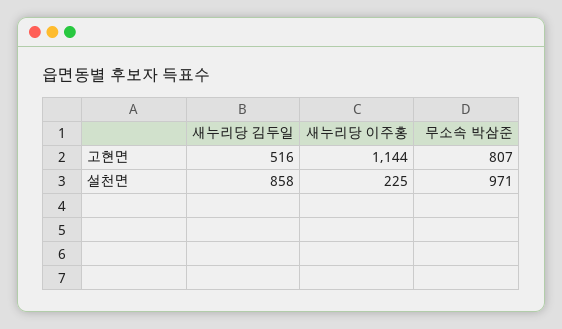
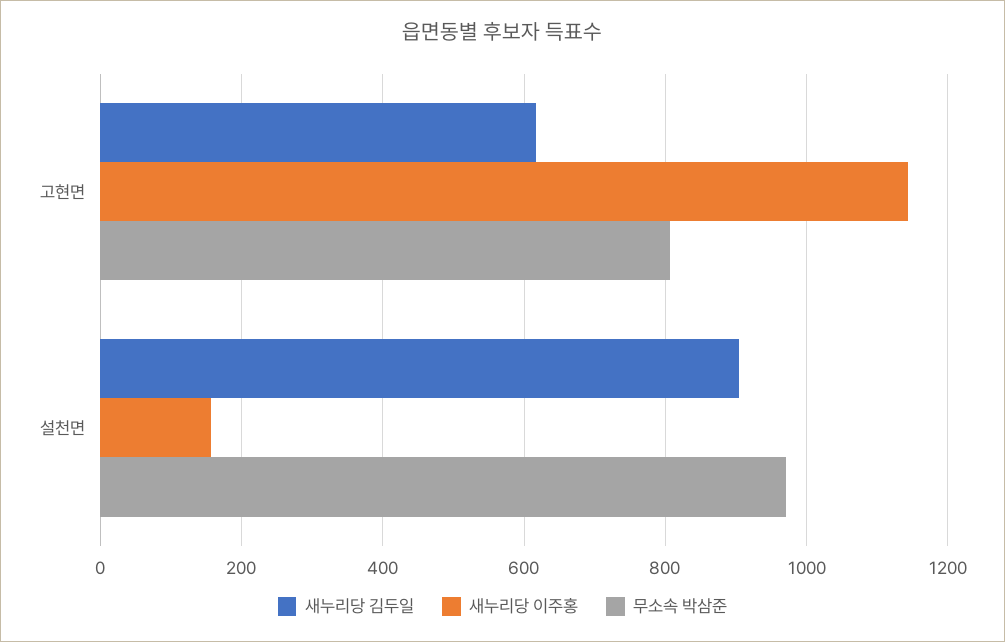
새누리당 김두일, 고현면: 516 -> 620
새누리당 김두일, 설천면: 858 -> 900
새누리당 이주홍, 설천면: 225 -> 160

